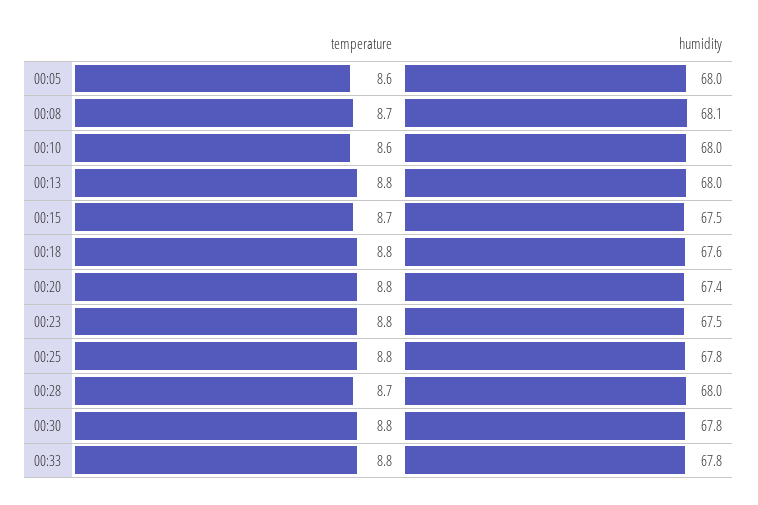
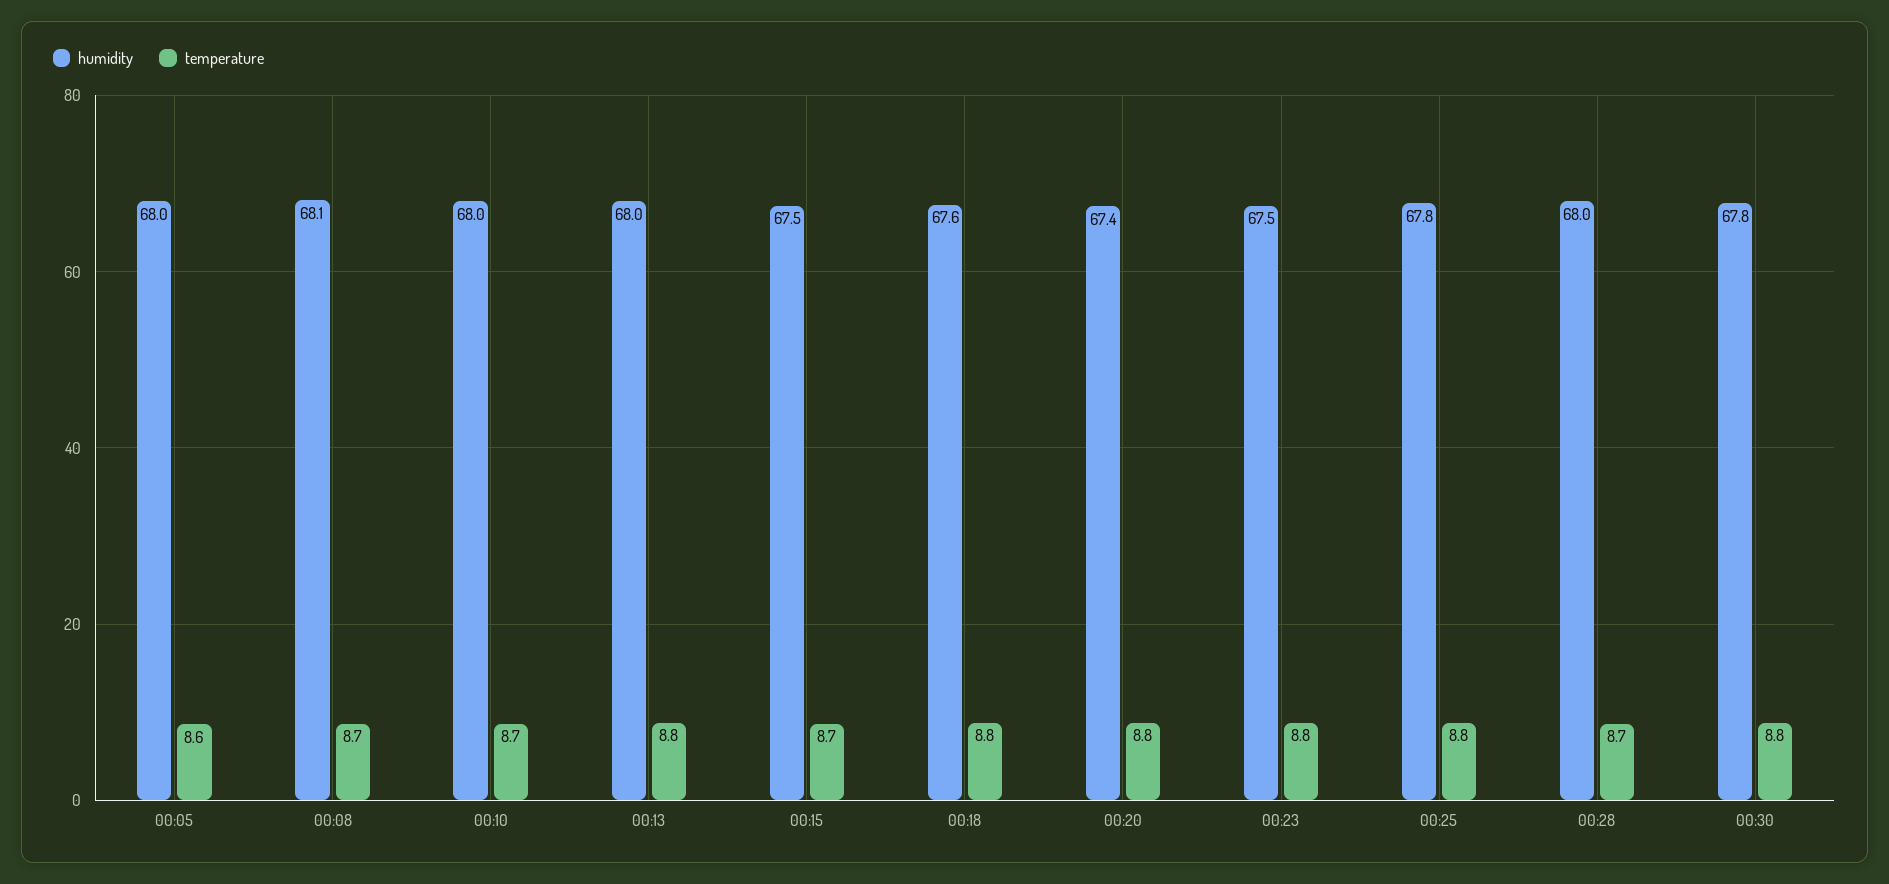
temperature, 00:10: 8.6 -> 8.7
temperature, 00:33: 8.8 -> none
humidity, 00:33: 67.8 -> none

